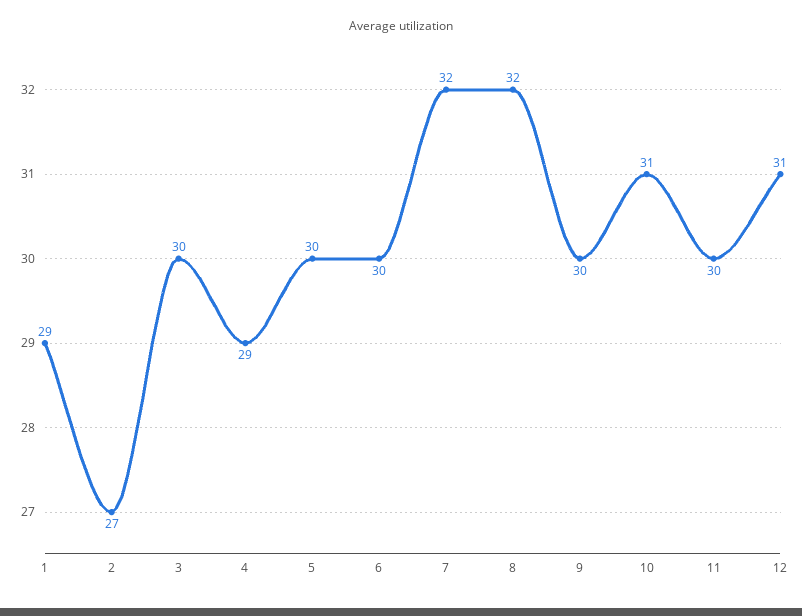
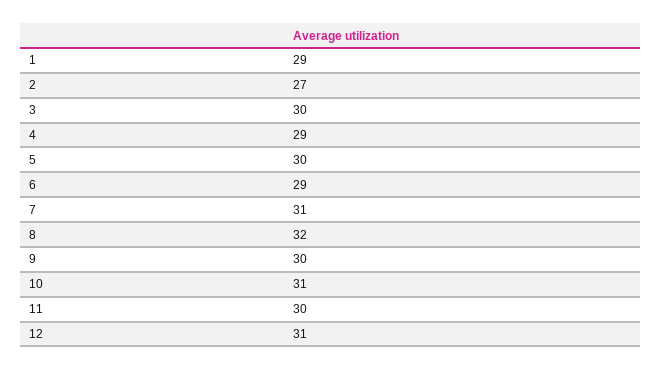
6: 30 -> 29
7: 32 -> 31

